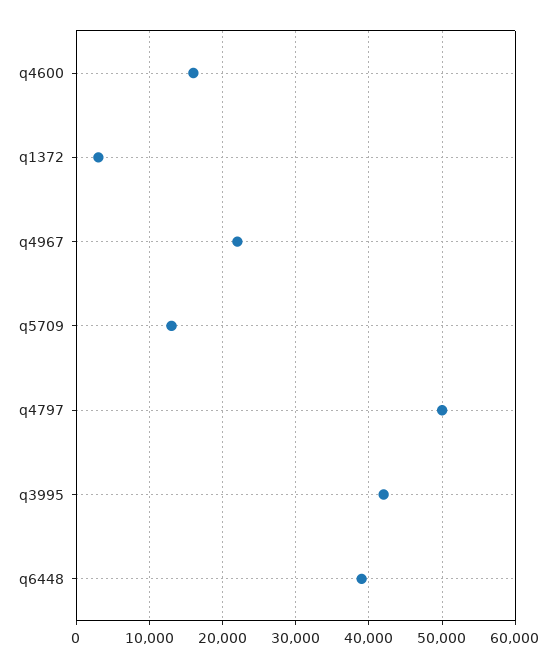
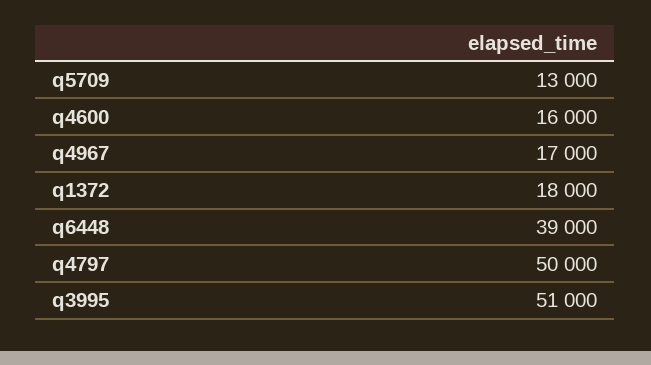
q1372: 3000 -> 18000
q4967: 22000 -> 17000
q3995: 42000 -> 51000

